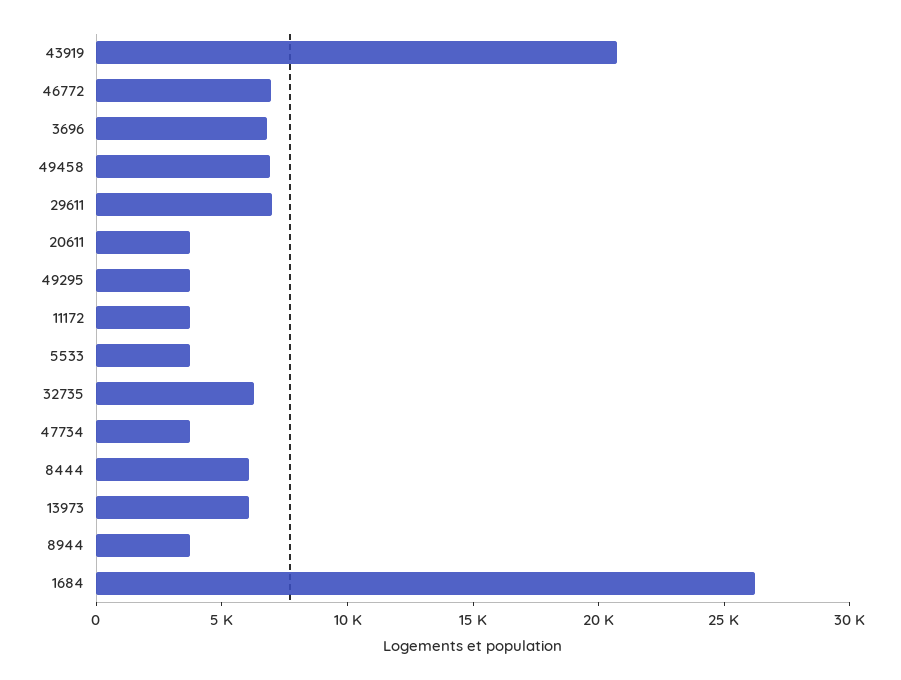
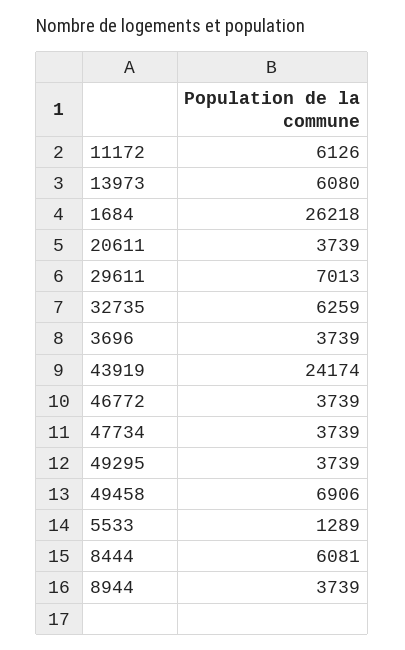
43919: 21000 -> 24174
46772: 7000 -> 3739
3696: 7000 -> 3739
11172: 4000 -> 6126
5533: 4000 -> 1289

